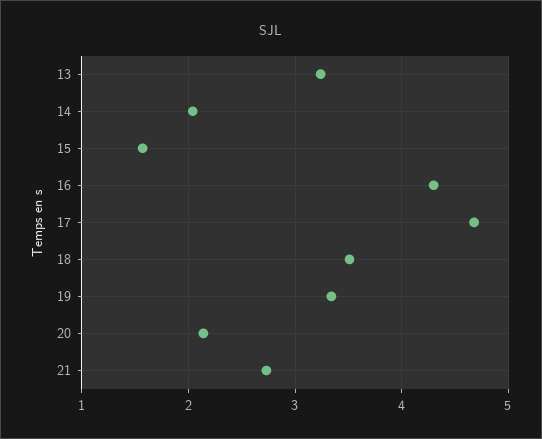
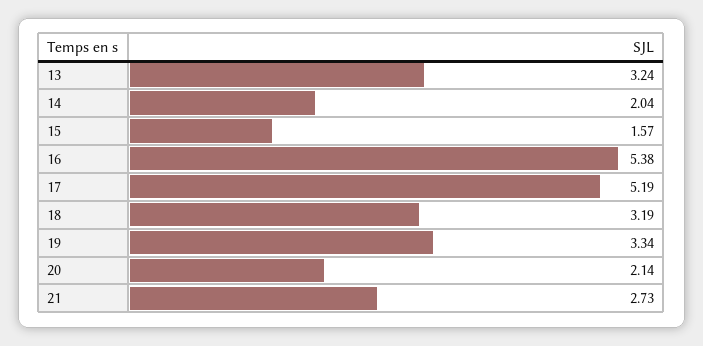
16: 4.3 -> 5.38
17: 4.7 -> 5.19
18: 3.5 -> 3.19

